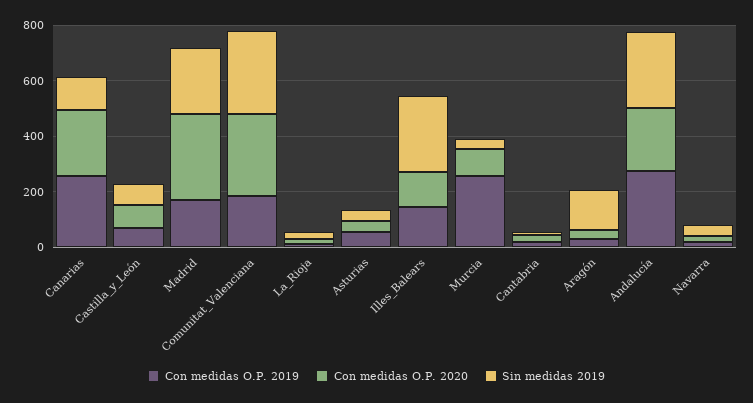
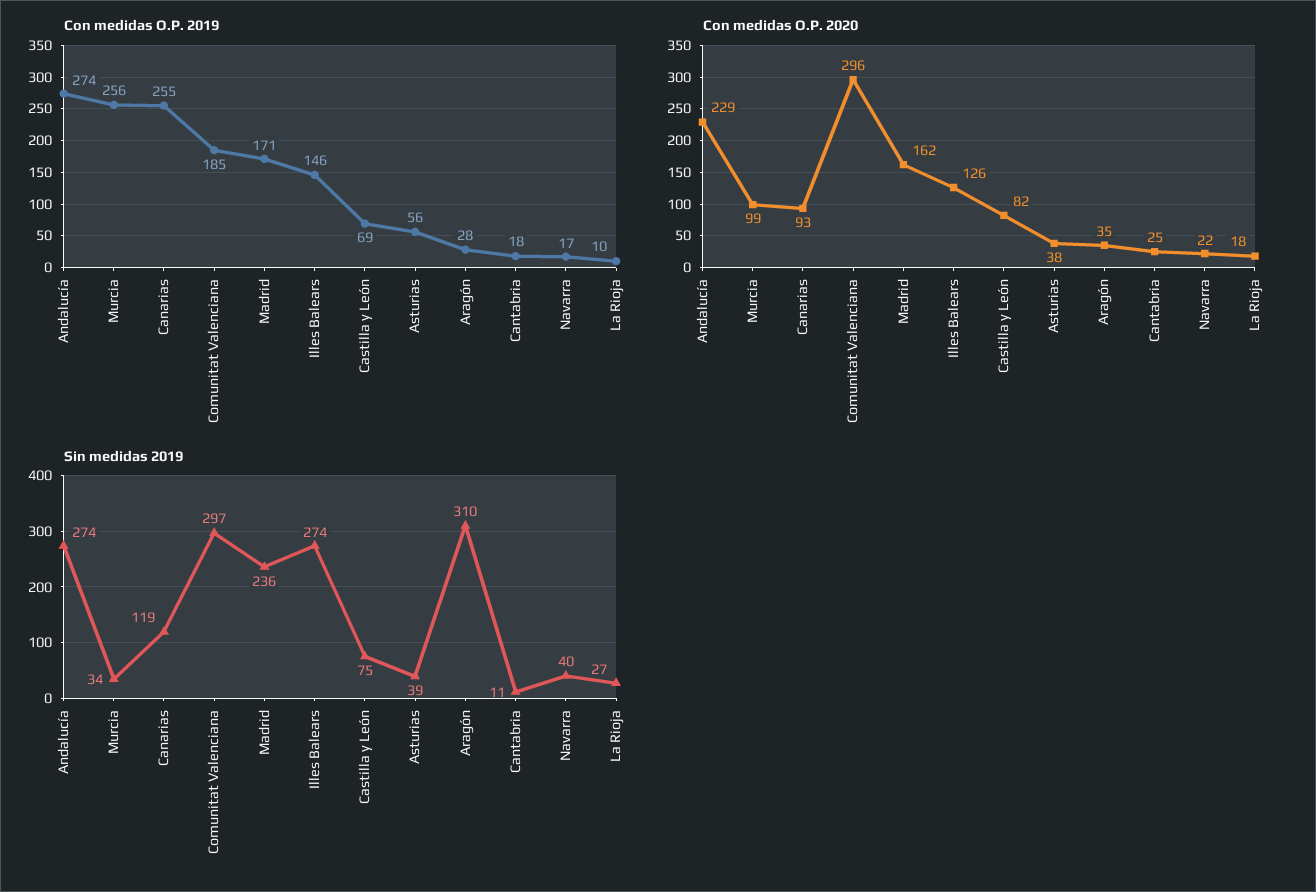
Con medidas O.P. 2020, Canarias: 250 -> 93
Con medidas O.P. 2020, Madrid: 300 -> 162
Sin medidas 2019, Aragón: 150 -> 310

